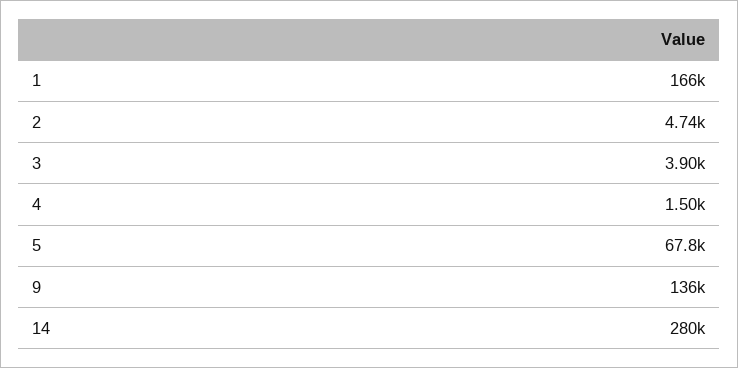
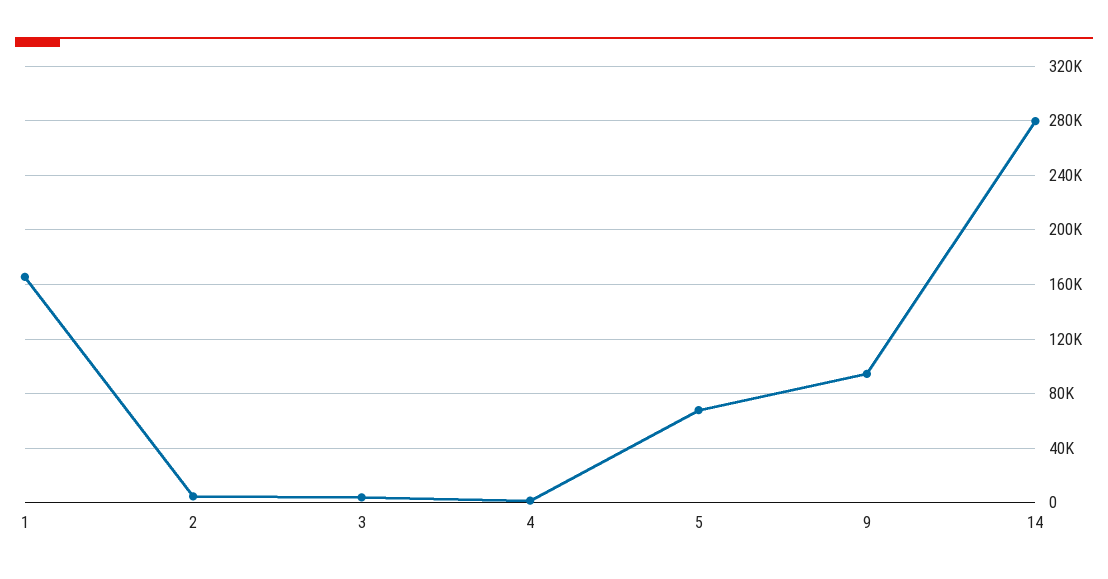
9: 136000 -> 95000

